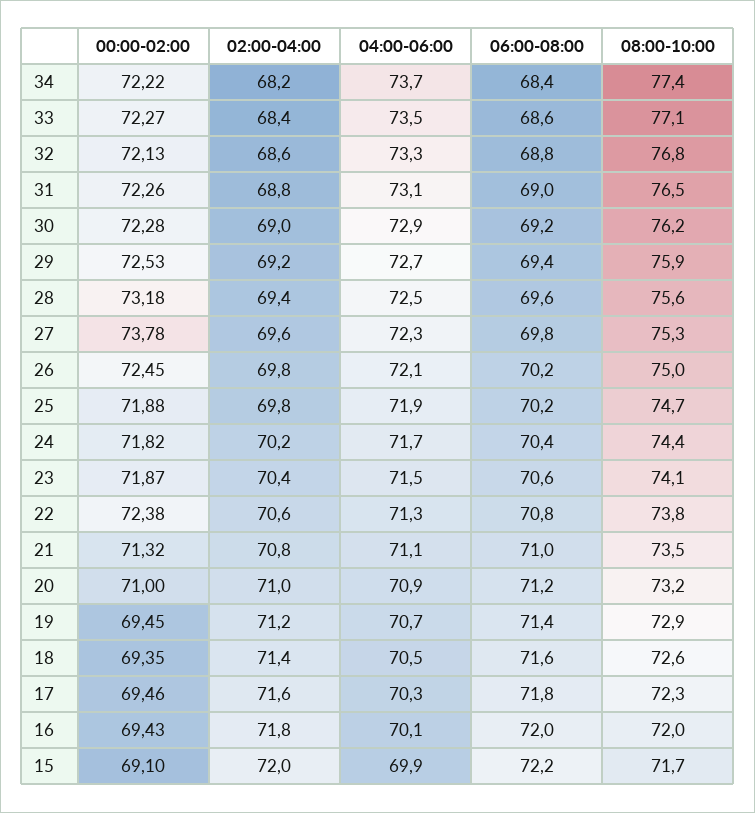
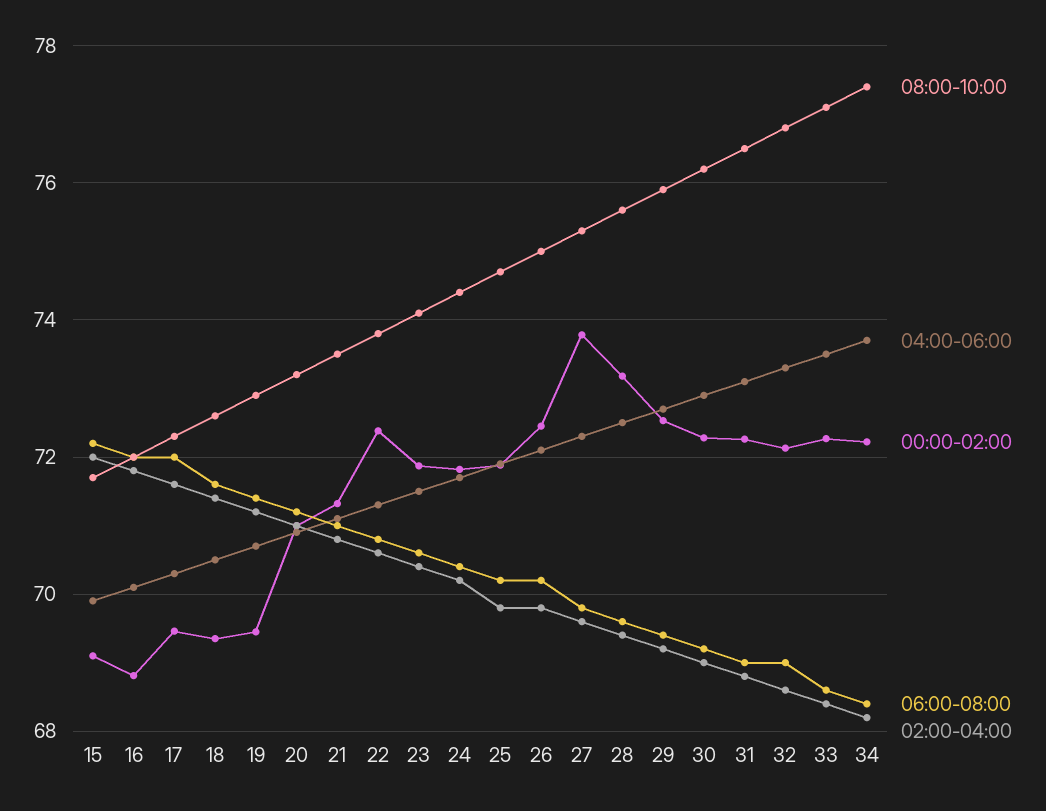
06:00-08:00, 32: 68.8 -> 69
06:00-08:00, 17: 71.8 -> 72
00:00-02:00, 16: 69.43 -> 68.8

